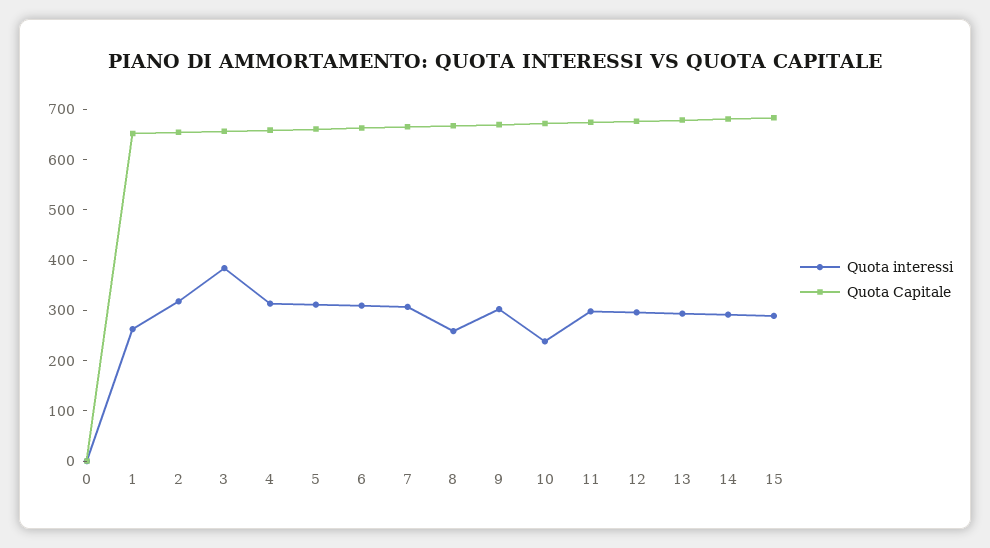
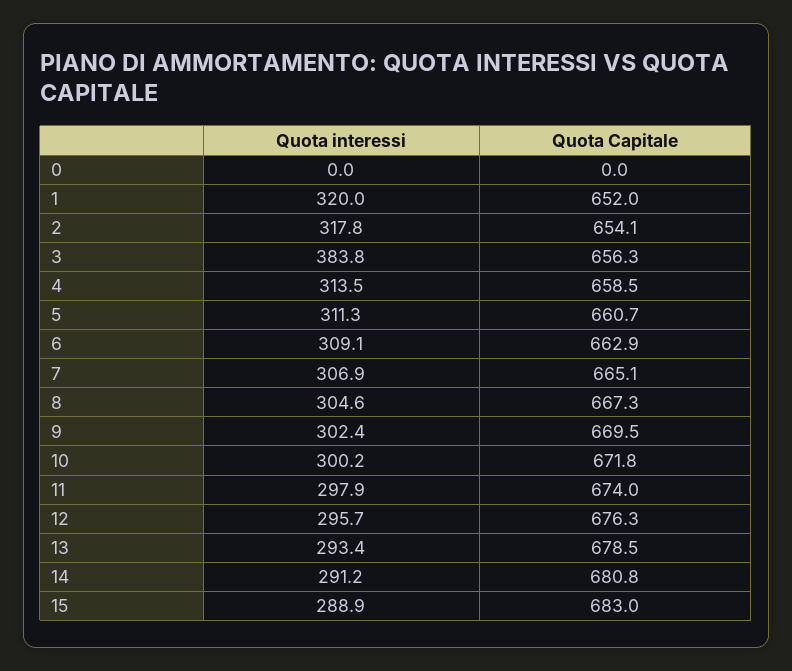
Quota interessi, 1: 260 -> 320
Quota interessi, 8: 260 -> 304.6
Quota interessi, 10: 240 -> 300.2

